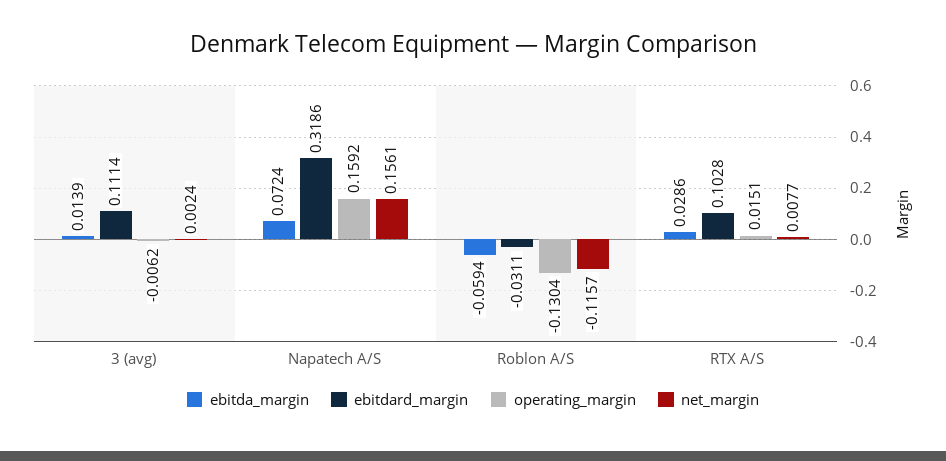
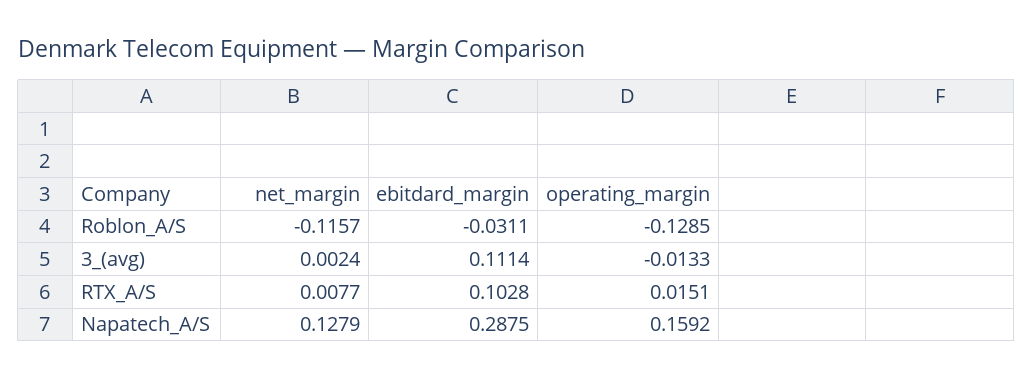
ebitda_margin, 3 (avg): 0.0139 -> none
operating_margin, 3 (avg): -0.0062 -> -0.0133
ebitda_margin, Napatech A/S: 0.0724 -> none
ebitdard_margin, Napatech A/S: 0.3186 -> 0.2875
net_margin, Napatech A/S: 0.1561 -> 0.1279
ebitda_margin, Roblon A/S: -0.0594 -> none
operating_margin, Roblon A/S: -0.1304 -> -0.1285
ebitda_margin, RTX A/S: 0.0286 -> none

